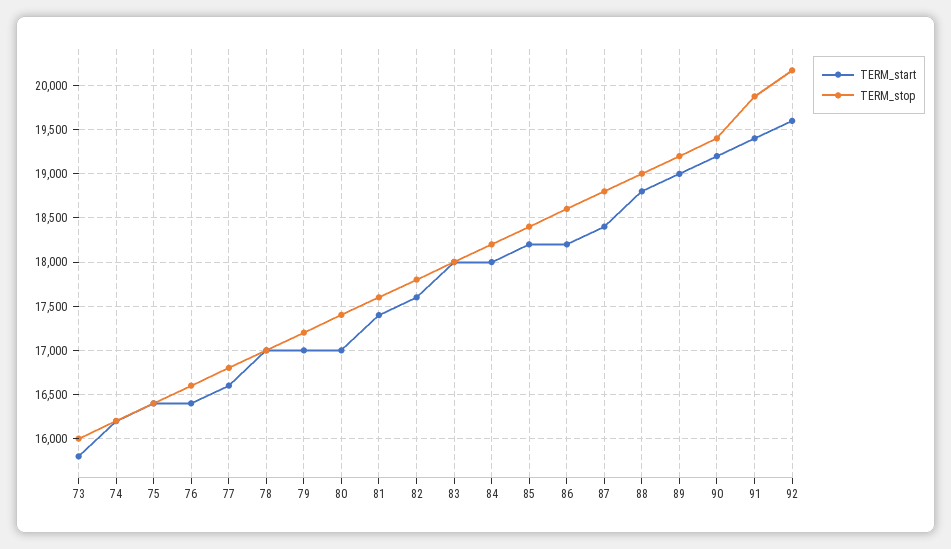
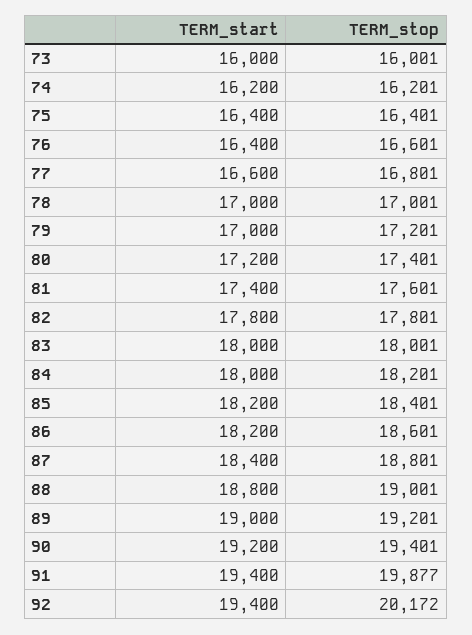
TERM_start, 73: 15800 -> 16000
TERM_start, 80: 17000 -> 17200
TERM_start, 82: 17600 -> 17800
TERM_start, 92: 19600 -> 19400

